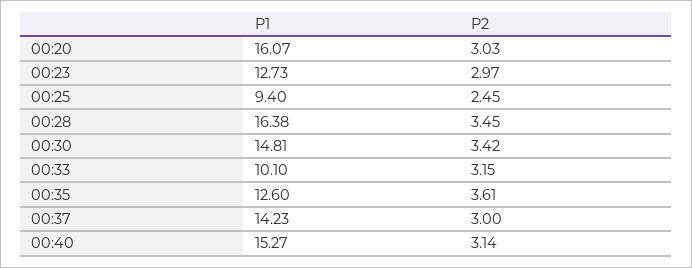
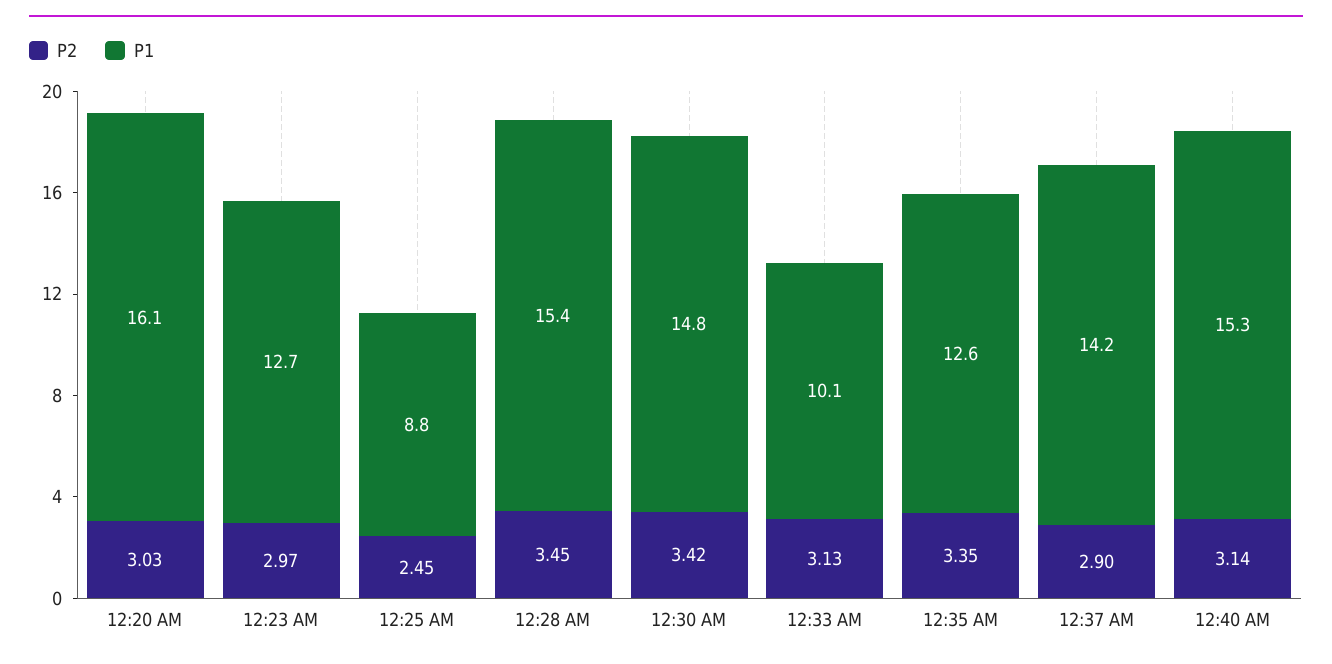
P1, 00:25: 9.4 -> 8.8
P1, 00:28: 16.38 -> 15.4
P2, 00:33: 3.15 -> 3.13
P2, 00:35: 3.61 -> 3.35
P2, 00:37: 3 -> 2.9

